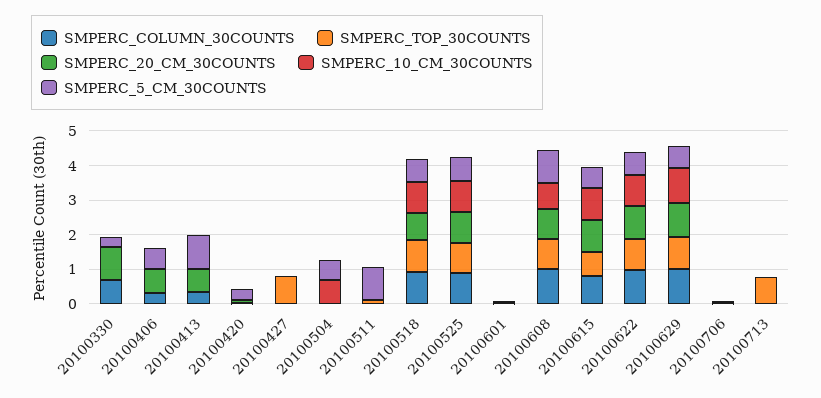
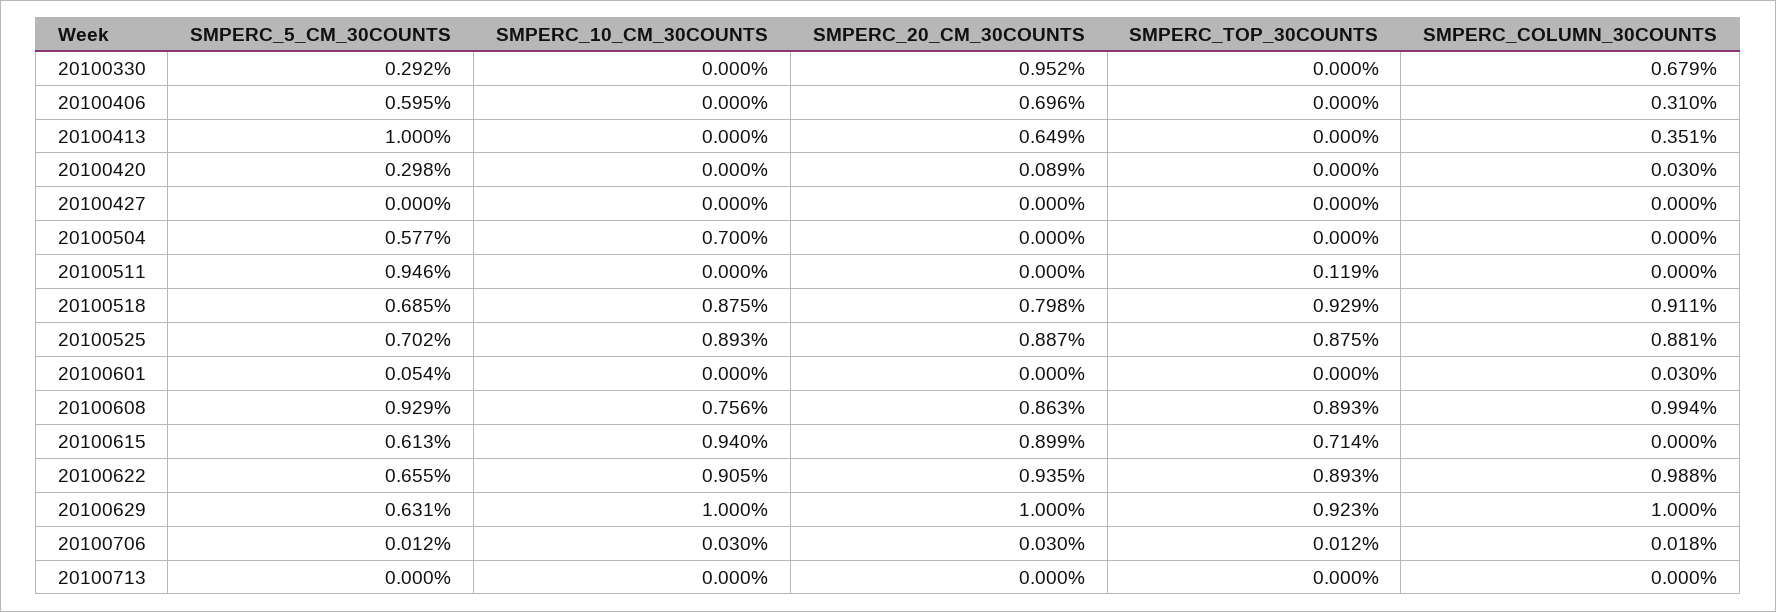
SMPERC_TOP_30COUNTS, 20100427: 0.75 -> 0
SMPERC_COLUMN_30COUNTS, 20100615: 0.75 -> 0
SMPERC_TOP_30COUNTS, 20100713: 0.75 -> 0

